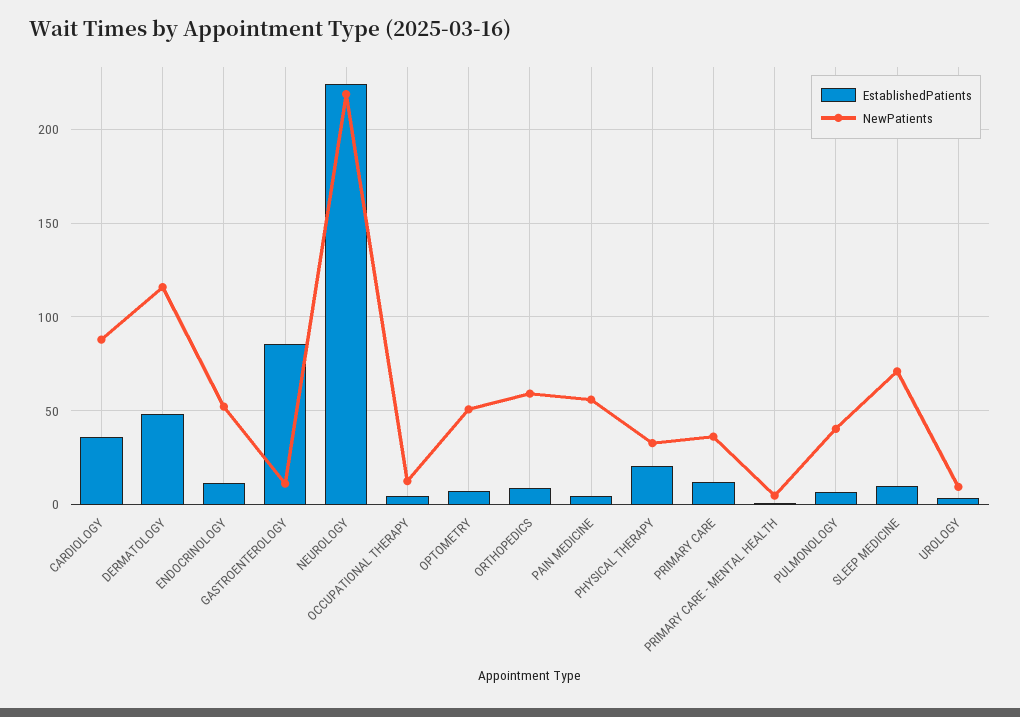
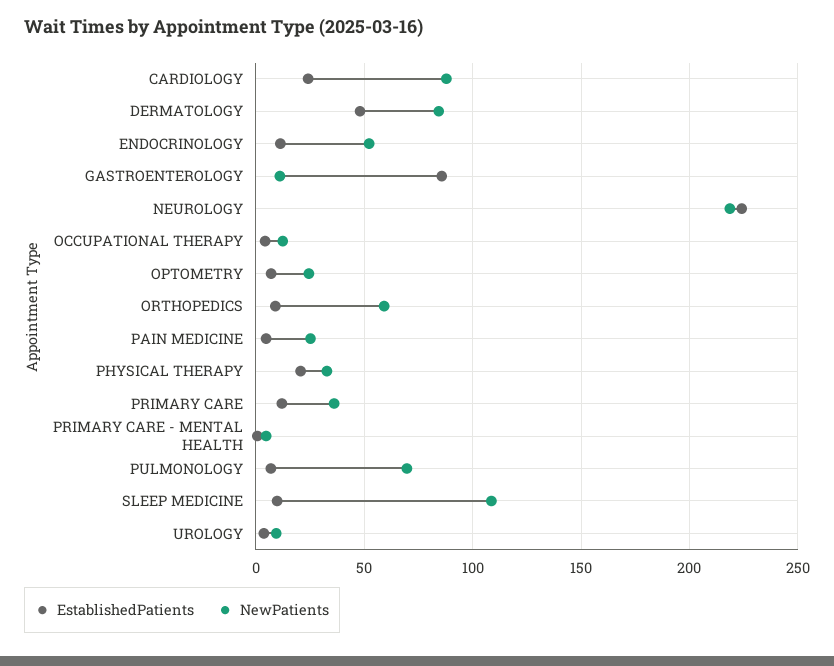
EstablishedPatients, CARDIOLOGY: 35 -> 25
NewPatients, DERMATOLOGY: 115 -> 85
NewPatients, OPTOMETRY: 50 -> 25
NewPatients, PAIN MEDICINE: 55 -> 25
NewPatients, PULMONOLOGY: 40 -> 70
NewPatients, SLEEP MEDICINE: 70 -> 110

